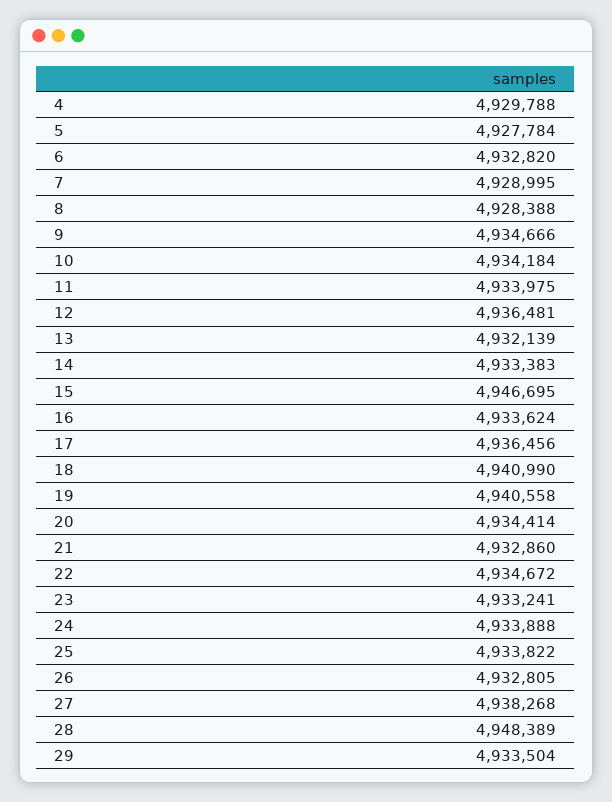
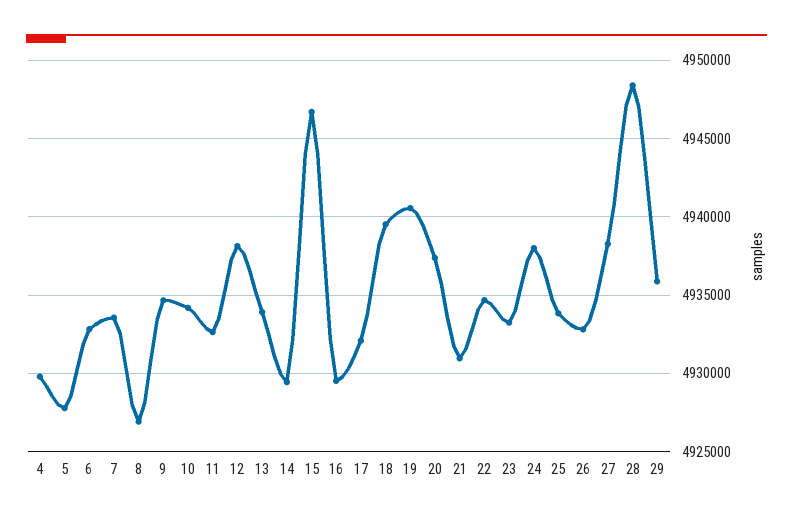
7: 4928995 -> 4933500
8: 4928388 -> 4927000
11: 4933975 -> 4932500
12: 4936481 -> 4938000
13: 4932139 -> 4934000
14: 4933383 -> 4929500
16: 4933624 -> 4929500
17: 4936456 -> 4932000
18: 4940990 -> 4939500
20: 4934414 -> 4937500
21: 4932860 -> 4931000
24: 4933888 -> 4938000
29: 4933504 -> 4936000

